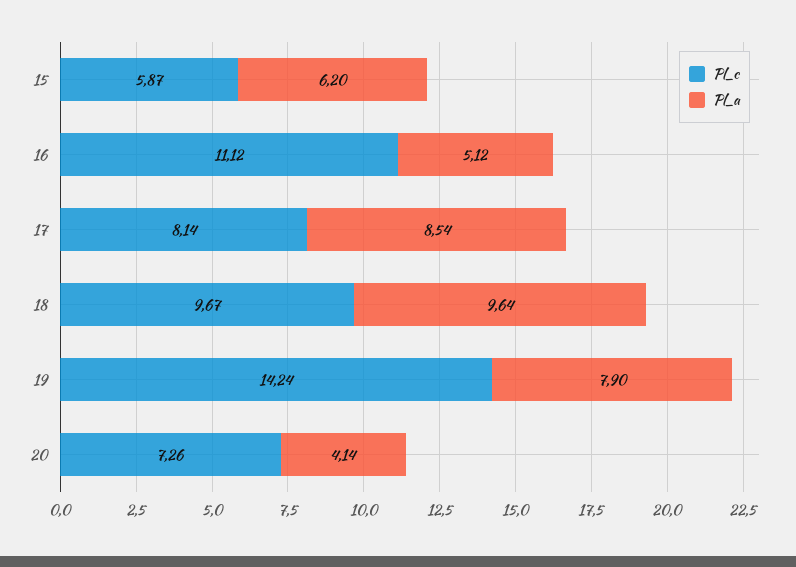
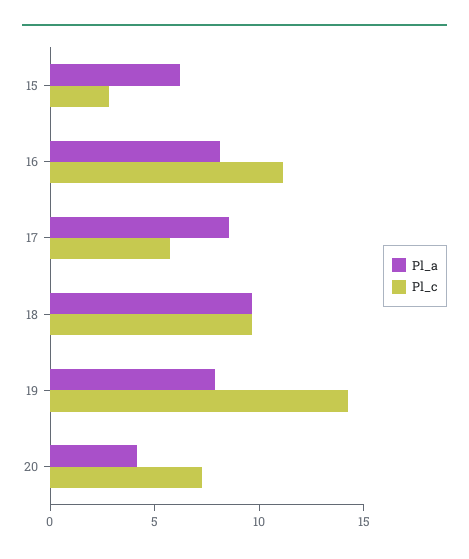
Pl_c, 15: 5.87 -> 3
Pl_a, 16: 5.12 -> 8
Pl_c, 17: 8.14 -> 6

